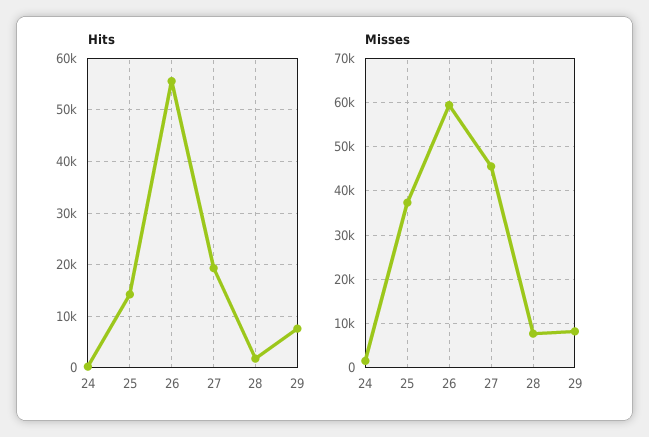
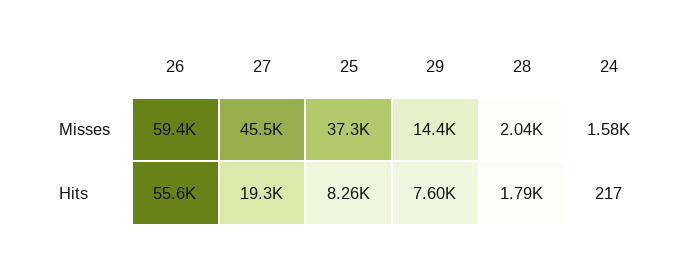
Hits, 25: 14000 -> 8260
Misses, 28: 8000 -> 2040
Misses, 29: 8000 -> 14400

